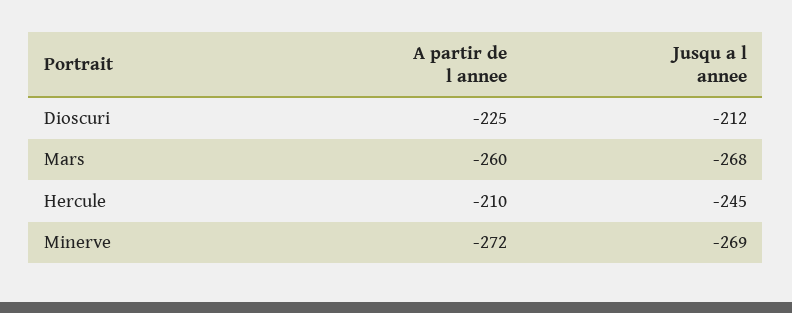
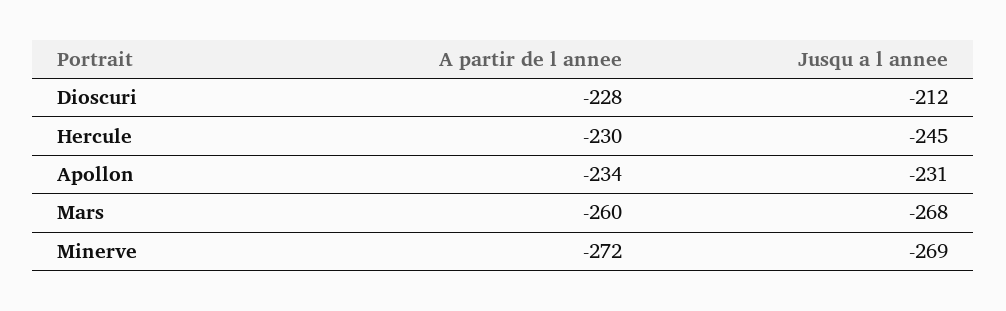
A partir de l annee, Dioscuri: -225 -> -228
A partir de l annee, Hercule: -210 -> -230
A partir de l annee, Apollon: none -> -234
Jusqu a l annee, Apollon: none -> -231

